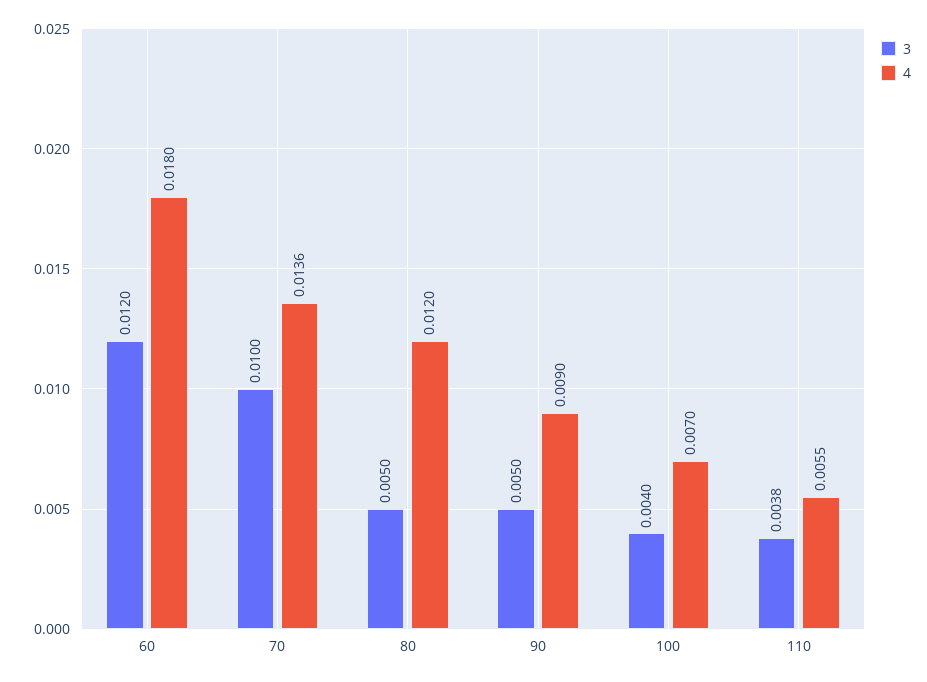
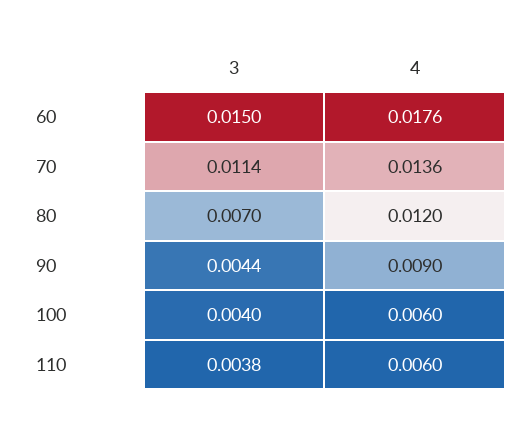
3, 60: 0.012 -> 0.015
4, 60: 0.018 -> 0.0176
3, 70: 0.01 -> 0.0114
3, 80: 0.005 -> 0.007
3, 90: 0.005 -> 0.0044
4, 100: 0.007 -> 0.006
4, 110: 0.0055 -> 0.006

